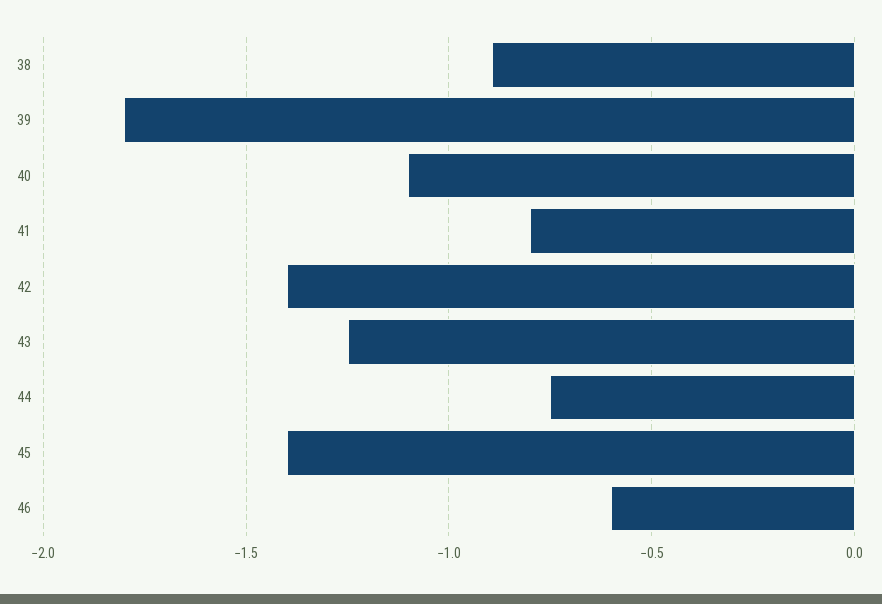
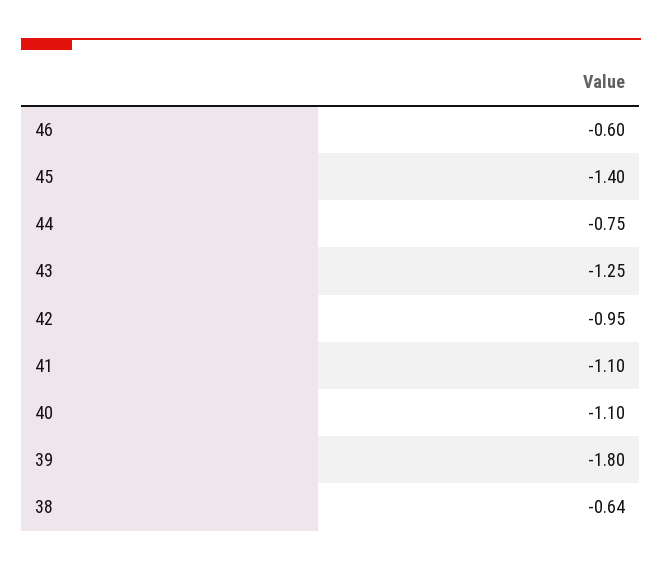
38: -0.9 -> -0.64
41: -0.8 -> -1.1
42: -1.4 -> -0.95

